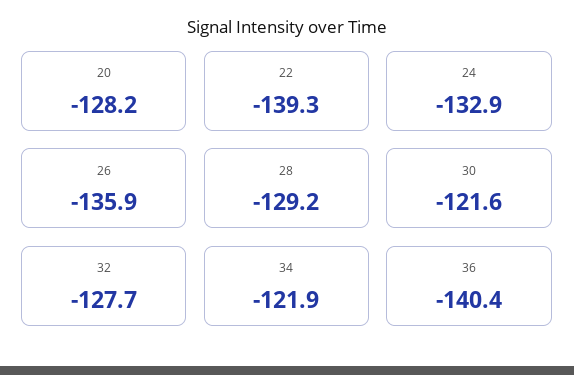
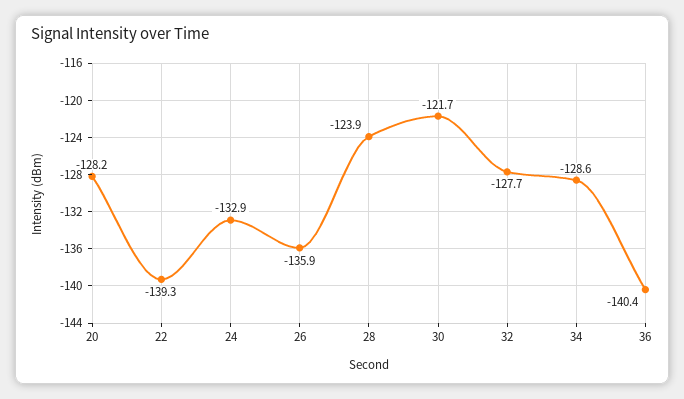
28: -129.2 -> -123.9
30: -121.6 -> -121.7
34: -121.9 -> -128.6

